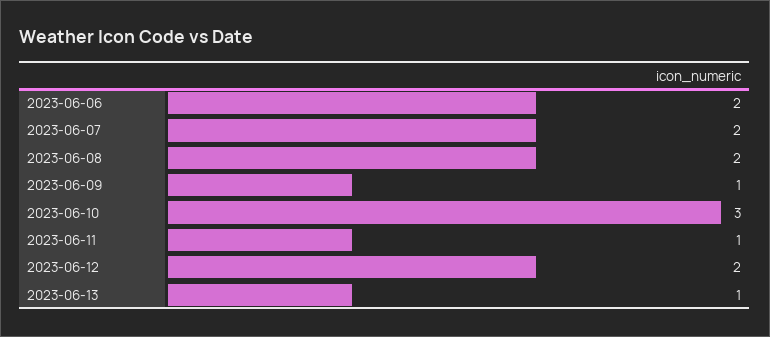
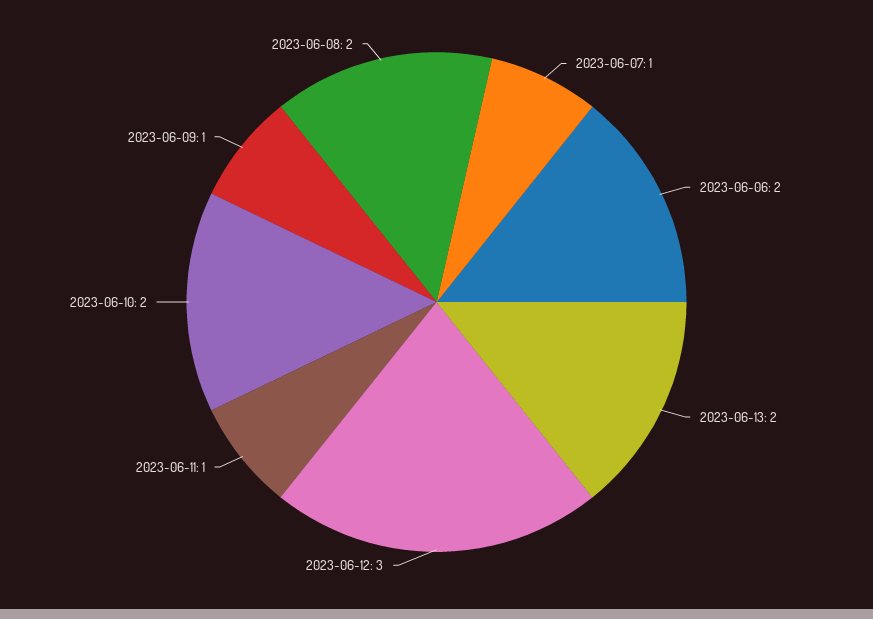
2023-06-07: 2 -> 1
2023-06-10: 3 -> 2
2023-06-12: 2 -> 3
2023-06-13: 1 -> 2

